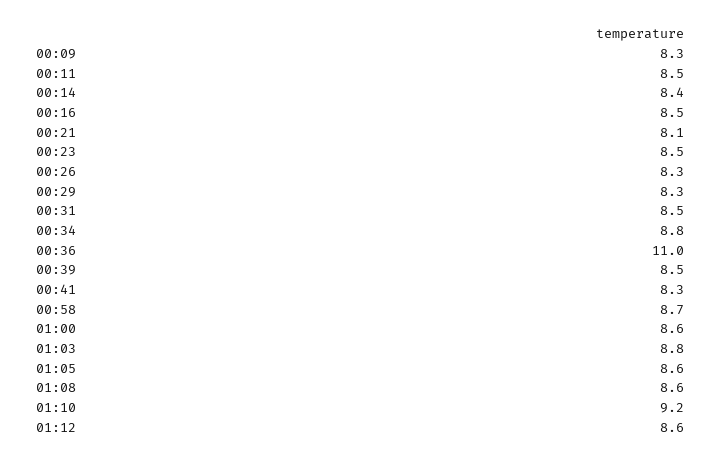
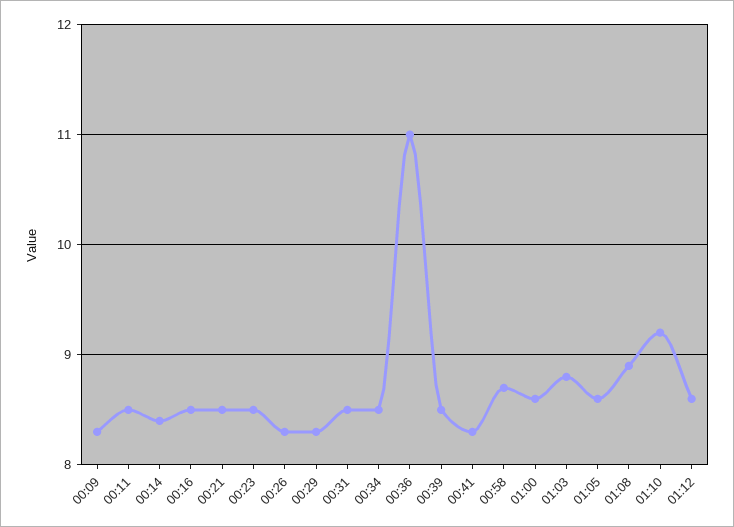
00:21: 8.1 -> 8.5
00:34: 8.8 -> 8.5
01:08: 8.6 -> 8.9

